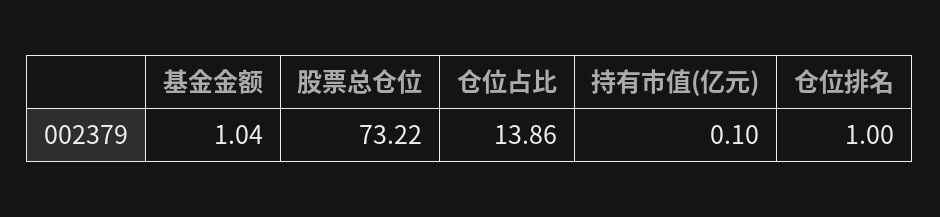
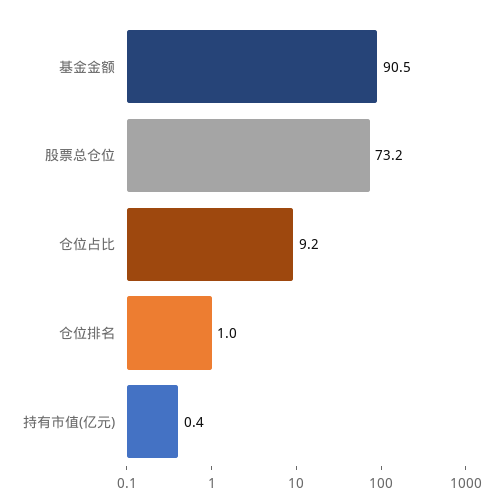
基金金额: 1.04 -> 90.5
仓位占比: 13.86 -> 9.2
持有市值(亿元): 0.1 -> 0.4

